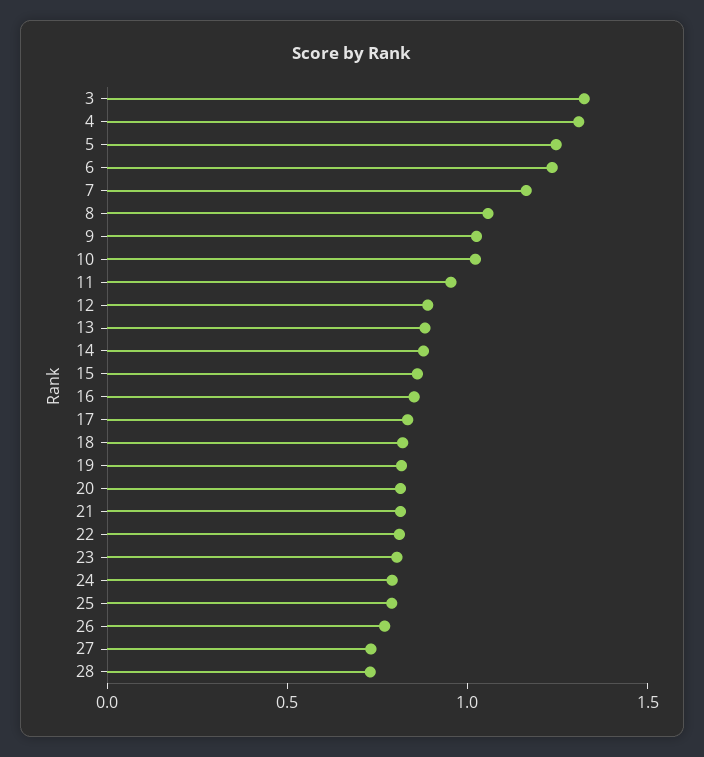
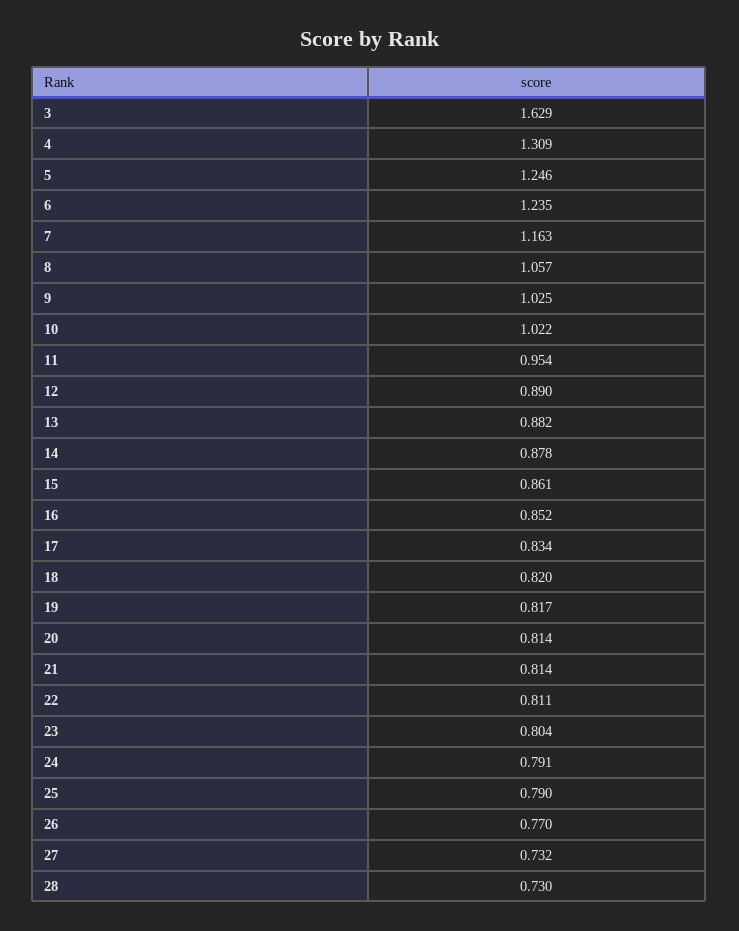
3: 1.3 -> 1.629

